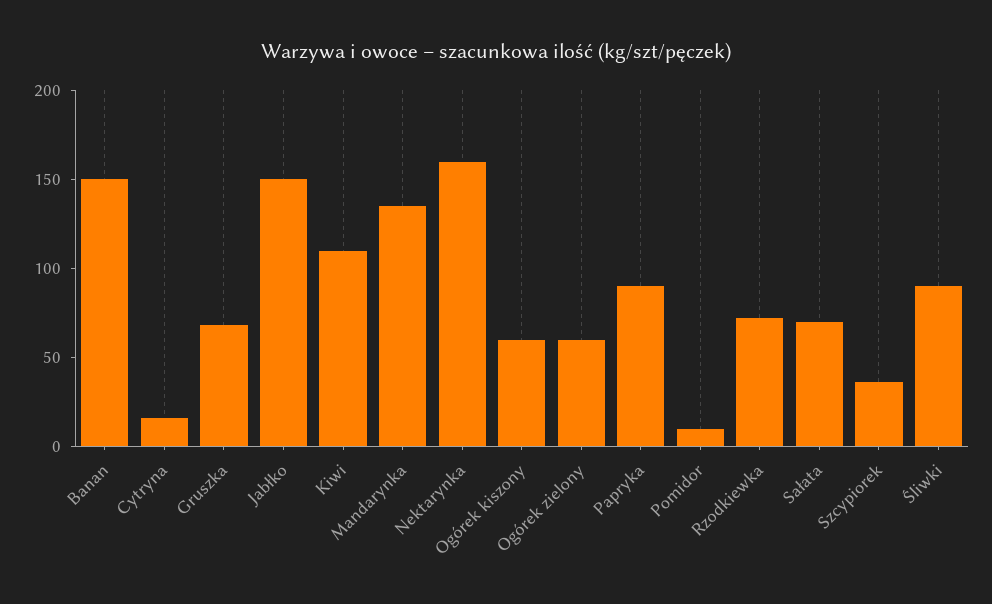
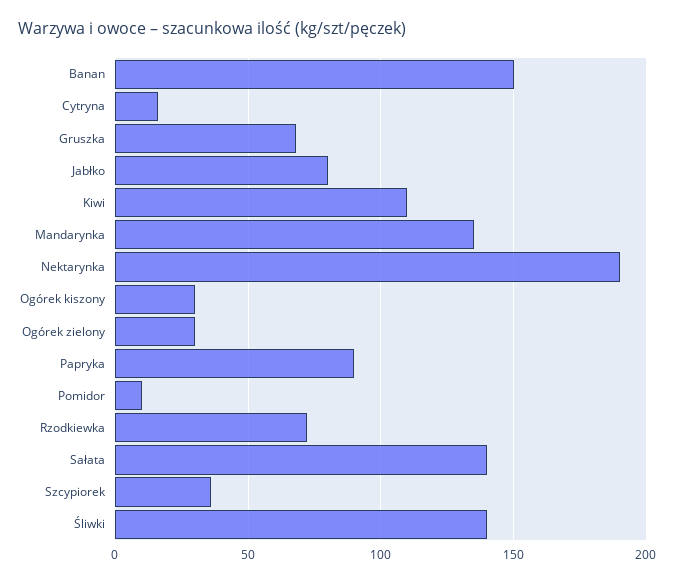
Jabłko: 150 -> 80
Nektarynka: 160 -> 190
Ogórek kiszony: 60 -> 30
Ogórek zielony: 60 -> 30
Sałata: 70 -> 140
Śliwki: 90 -> 140

